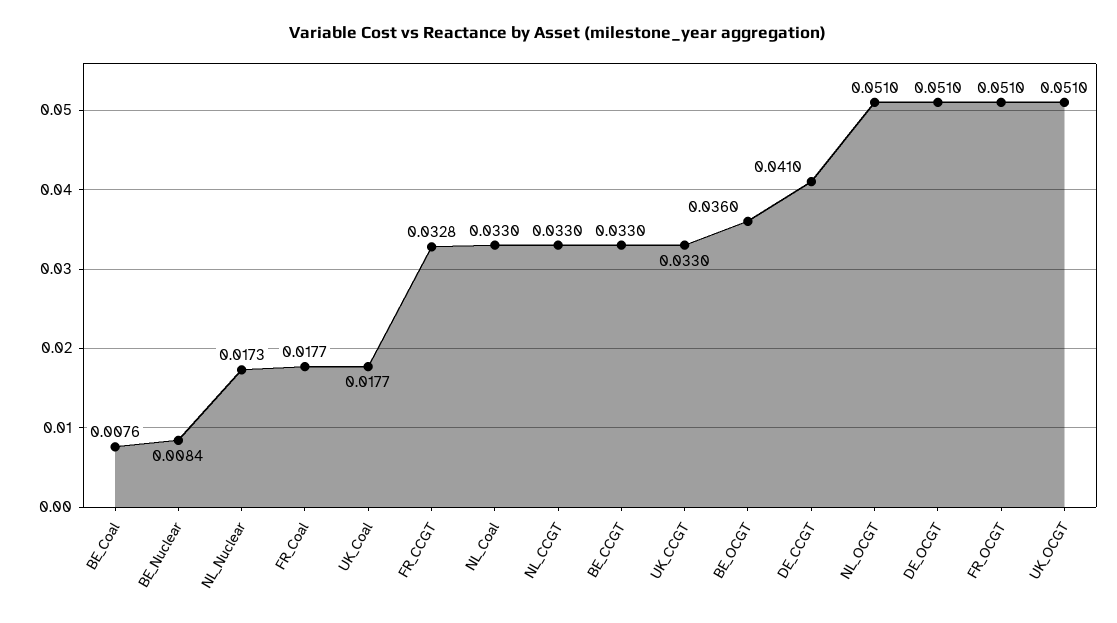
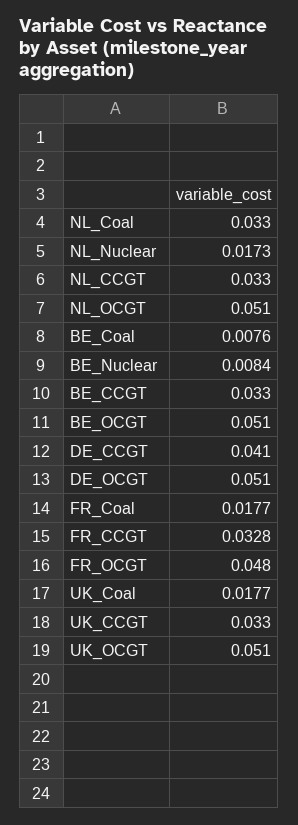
BE_OCGT: 0.036 -> 0.051
FR_OCGT: 0.051 -> 0.048

